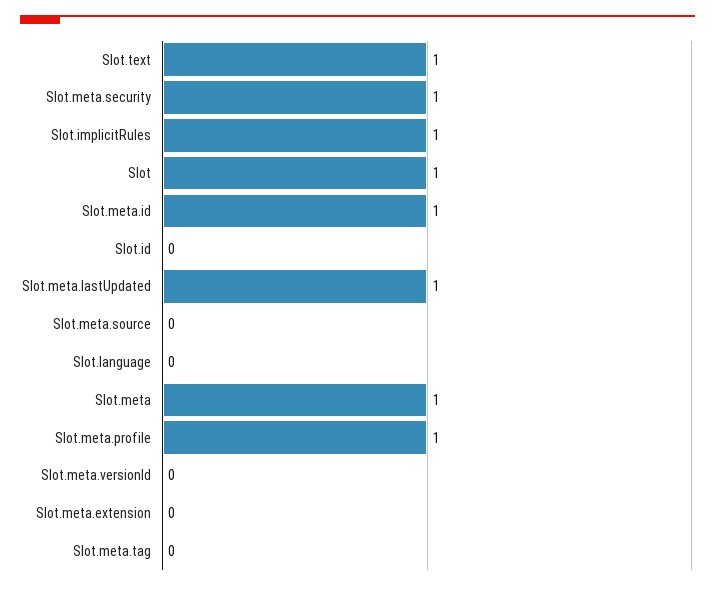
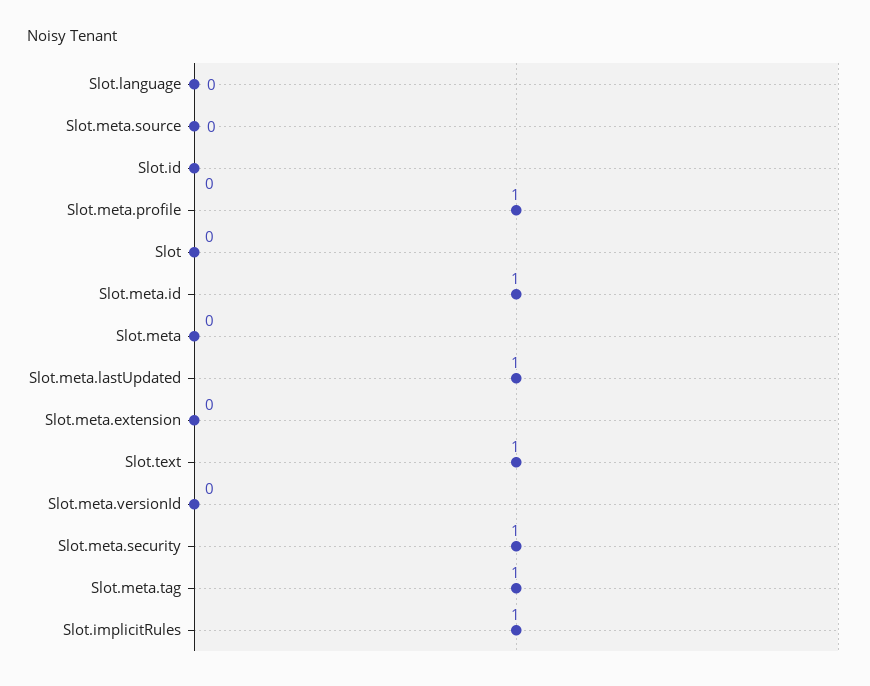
Slot: 1 -> 0
Slot.meta: 1 -> 0
Slot.meta.tag: 0 -> 1

